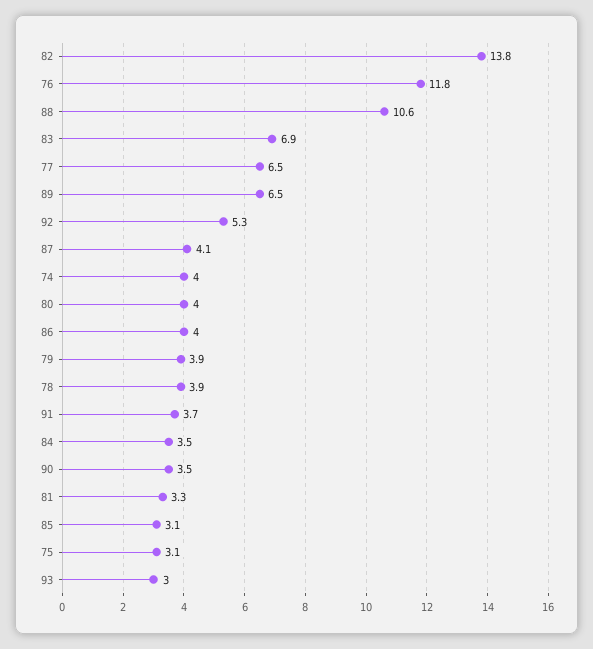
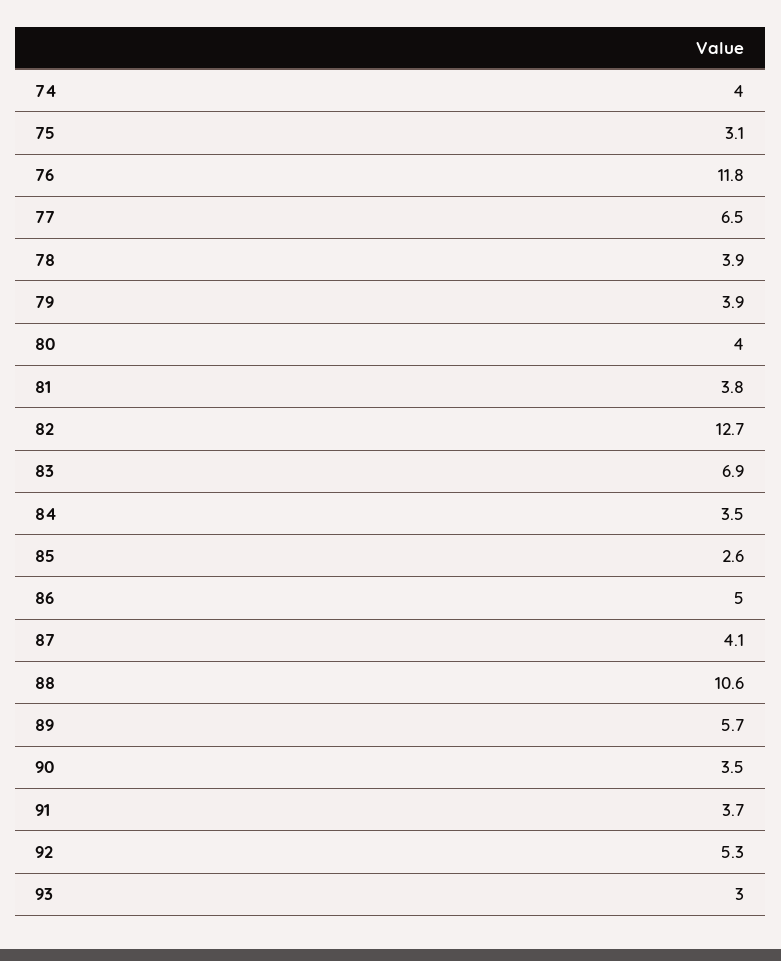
82: 13.8 -> 12.7
89: 6.5 -> 5.7
86: 4 -> 5
81: 3.3 -> 3.8
85: 3.1 -> 2.6

